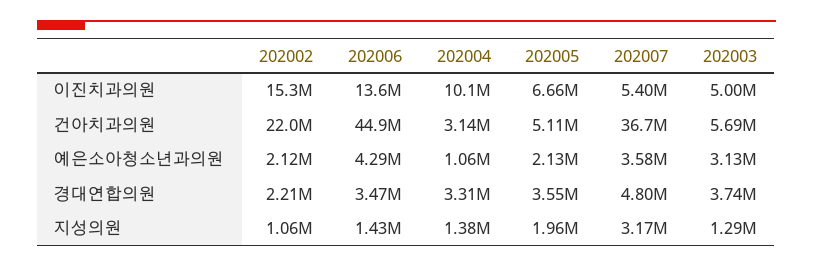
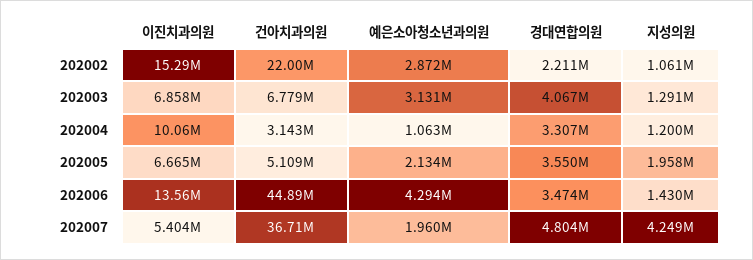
202003, 이진치과의원: 5000000 -> 6858000
202003, 건아치과의원: 5690000 -> 6779000
202002, 예은소아청소년과의원: 2120000 -> 2872000
202007, 예은소아청소년과의원: 3580000 -> 1960000
202003, 경대연합의원: 3740000 -> 4067000
202004, 지성의원: 1380000 -> 1200000
202007, 지성의원: 3170000 -> 4249000

